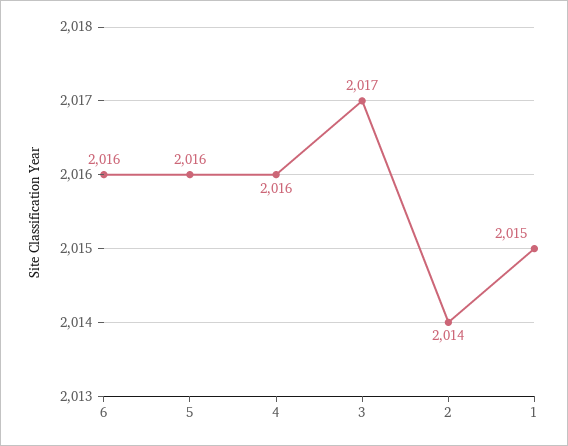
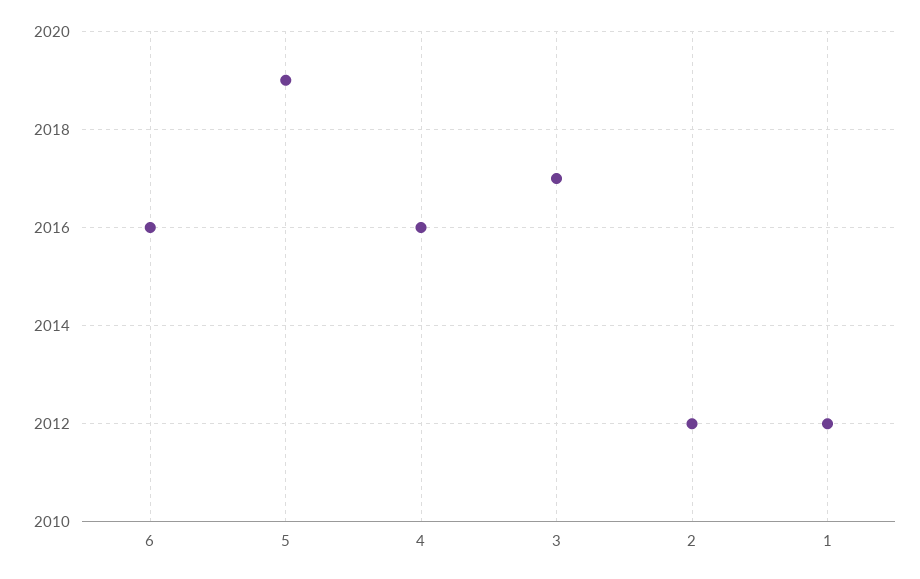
5: 2016 -> 2019
2: 2014 -> 2012
1: 2015 -> 2012

